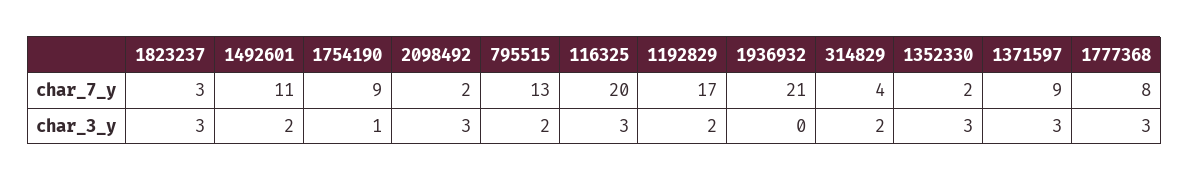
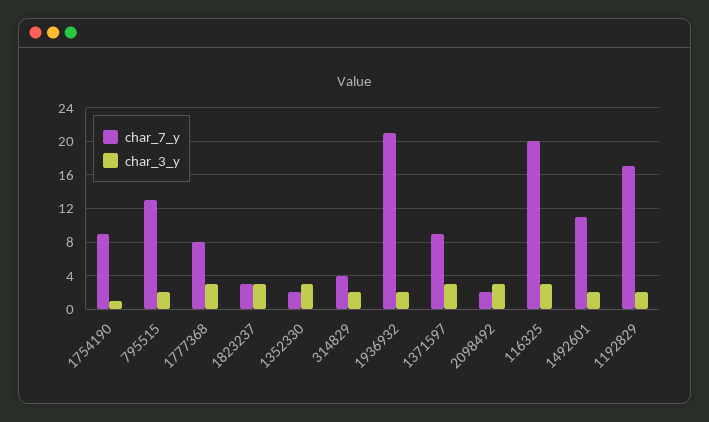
char_3_y, 1936932: 0 -> 2

